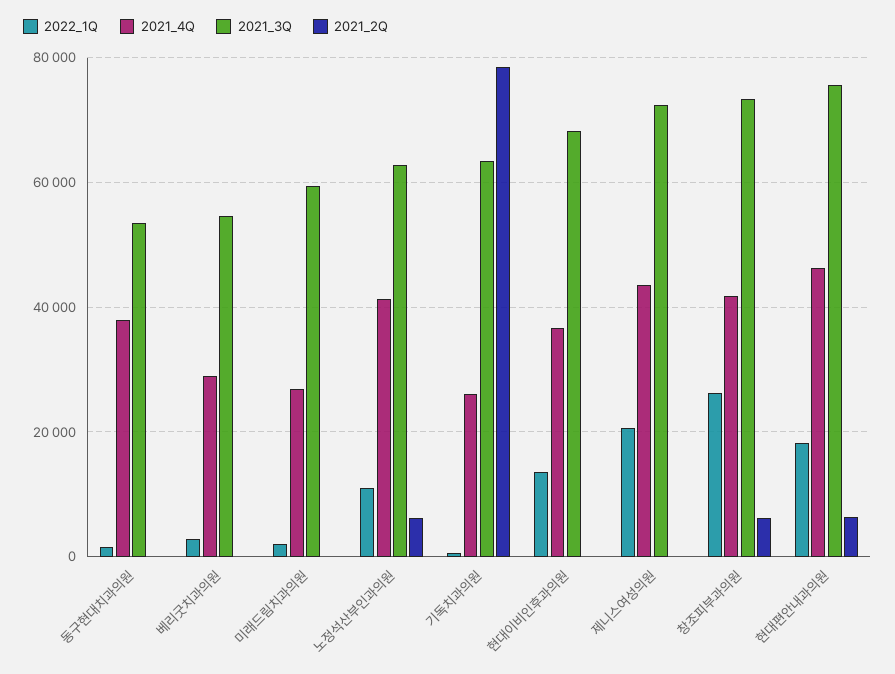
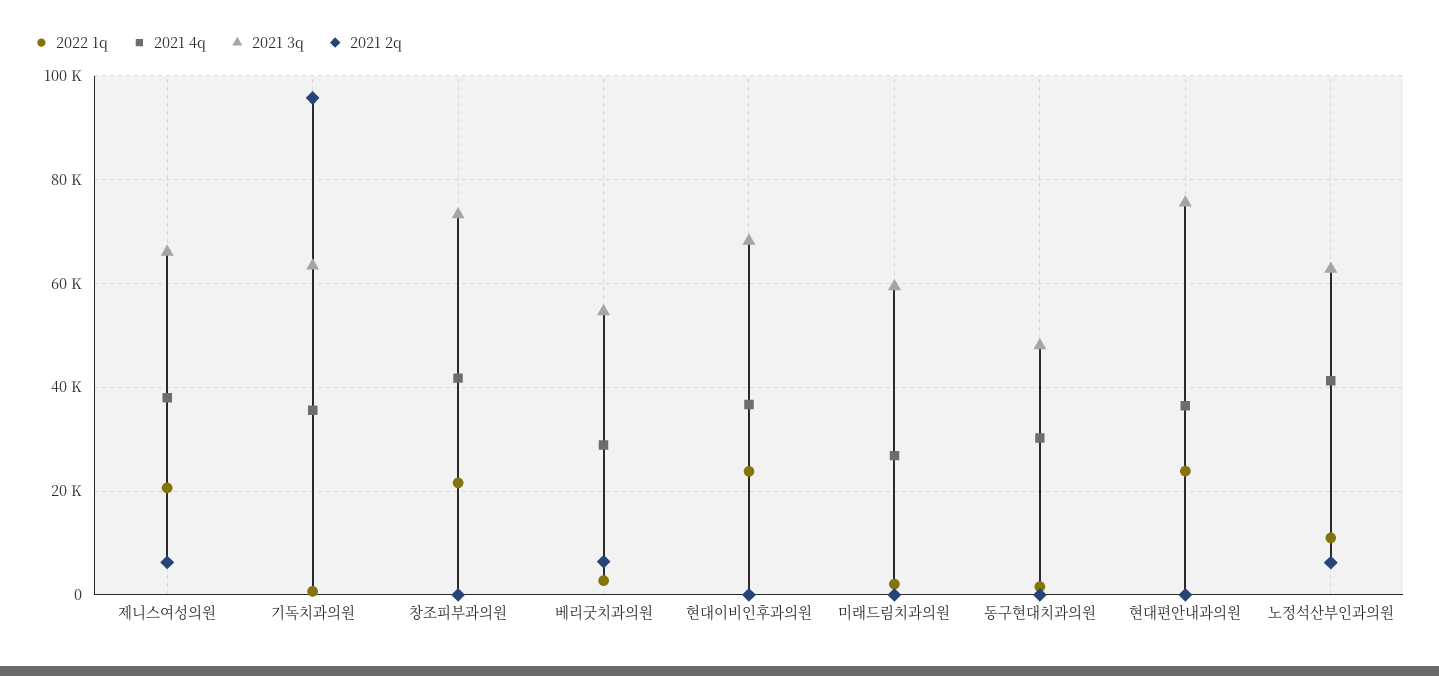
2021_4Q, 동구현대치과의원: 38000 -> 30000
2021_3Q, 동구현대치과의원: 54000 -> 48000
2021_2Q, 베리굿치과의원: 0 -> 6000
2021_4Q, 기독치과의원: 26000 -> 36000
2021_2Q, 기독치과의원: 78000 -> 96000
2022_1Q, 현대이비인후과의원: 14000 -> 24000
2021_4Q, 제니스여성의원: 44000 -> 38000
2021_3Q, 제니스여성의원: 72000 -> 66000
2021_2Q, 제니스여성의원: 0 -> 6000
2022_1Q, 창조피부과의원: 26000 -> 22000
2021_2Q, 창조피부과의원: 6000 -> 0
2022_1Q, 현대편안내과의원: 18000 -> 24000
2021_4Q, 현대편안내과의원: 46000 -> 36000
2021_2Q, 현대편안내과의원: 6000 -> 0

